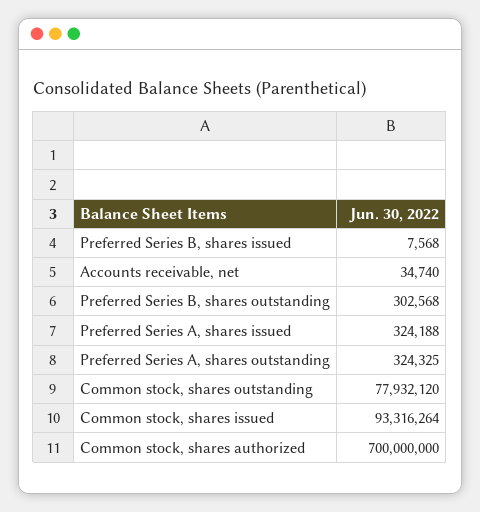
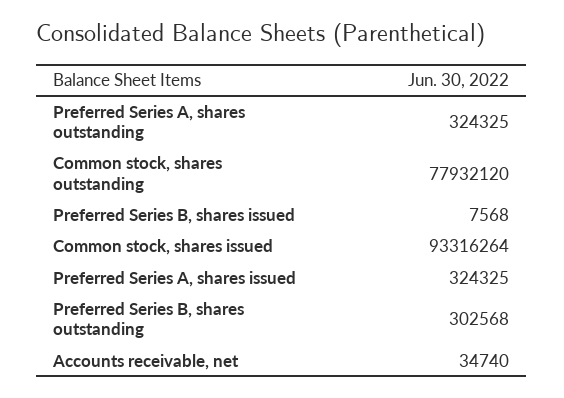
Preferred Series A, shares issued: 324188 -> 324325
Common stock, shares authorized: 700000000 -> none

